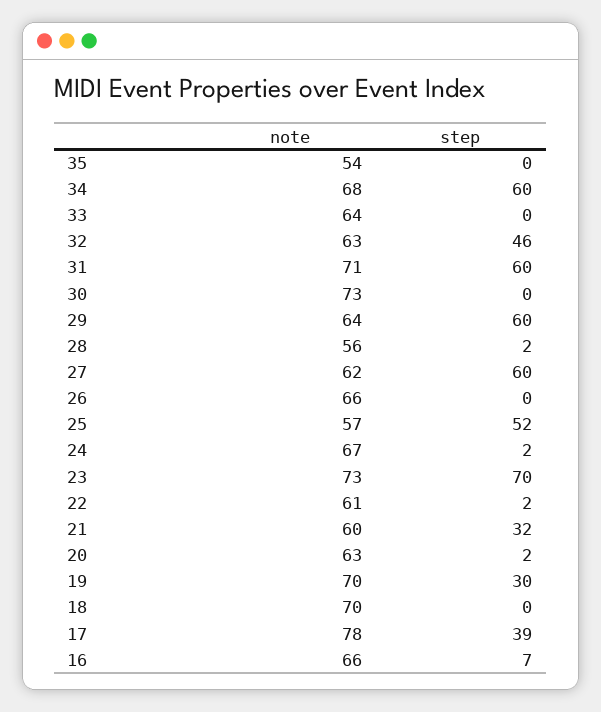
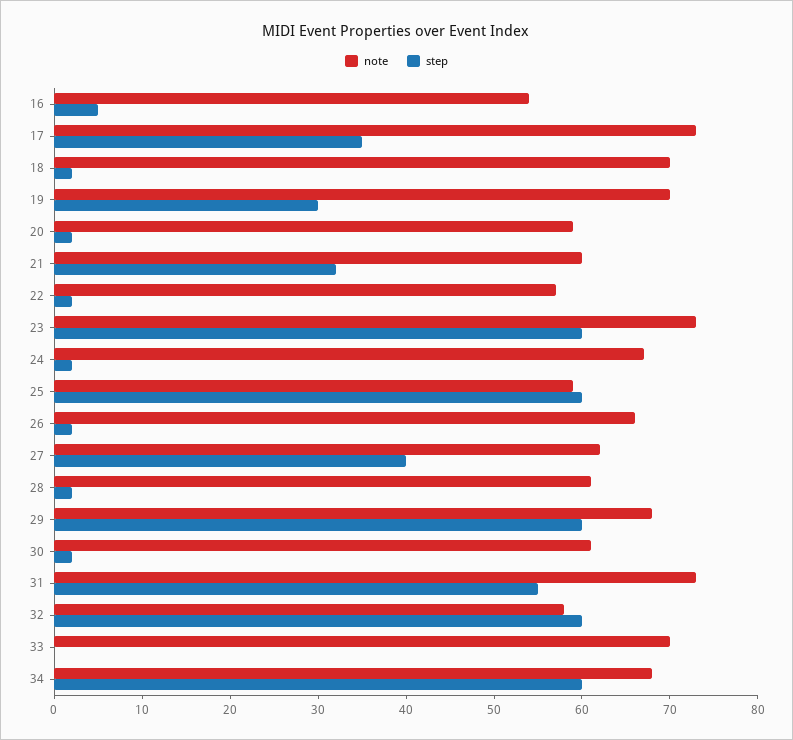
note, 35: 54 -> none
step, 35: 0 -> none
note, 33: 64 -> 70
note, 32: 63 -> 58
step, 32: 46 -> 60
note, 31: 71 -> 73
step, 31: 60 -> 55
note, 30: 73 -> 61
step, 30: 0 -> 2
note, 29: 64 -> 68
note, 28: 56 -> 61
step, 27: 60 -> 40
step, 26: 0 -> 2
note, 25: 57 -> 59
step, 25: 52 -> 60
step, 23: 70 -> 60
note, 22: 61 -> 57
note, 20: 63 -> 59
step, 18: 0 -> 2
note, 17: 78 -> 73
step, 17: 39 -> 35
note, 16: 66 -> 54
step, 16: 7 -> 5

